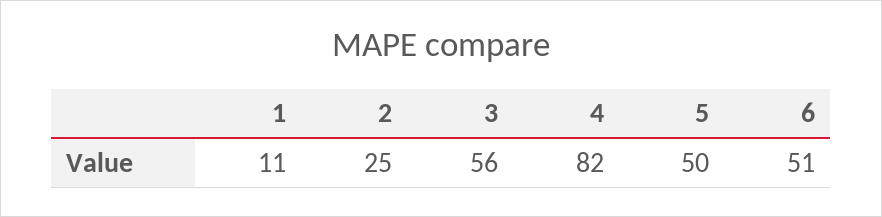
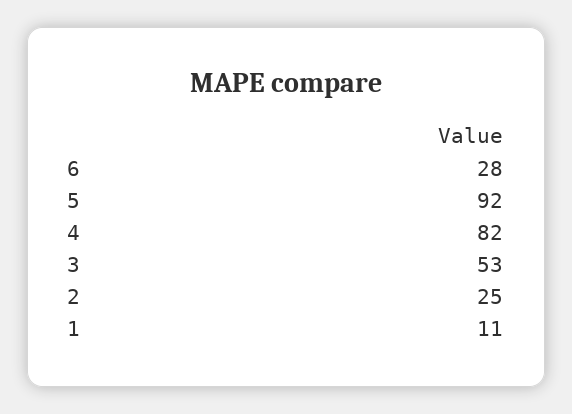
3: 56 -> 53
5: 50 -> 92
6: 51 -> 28

